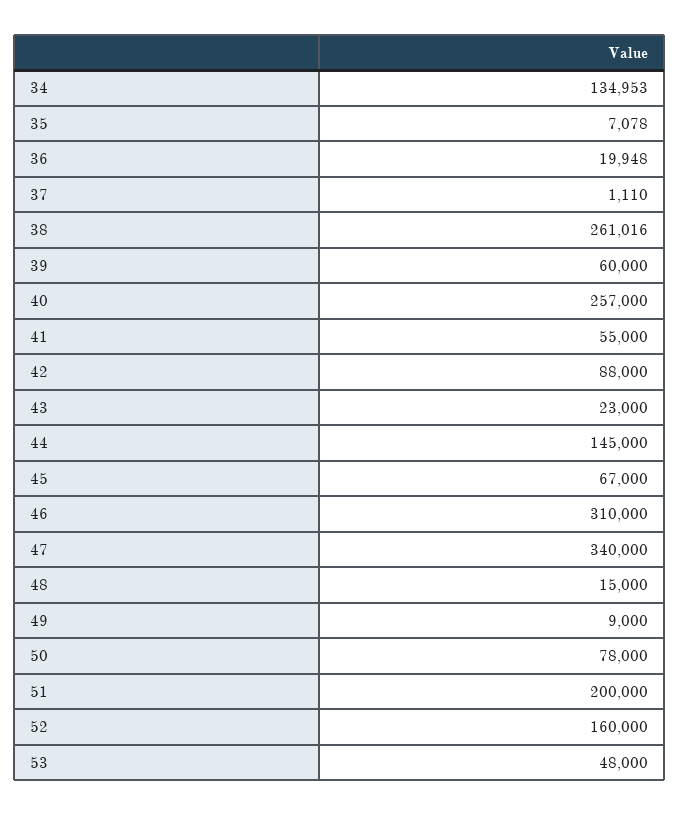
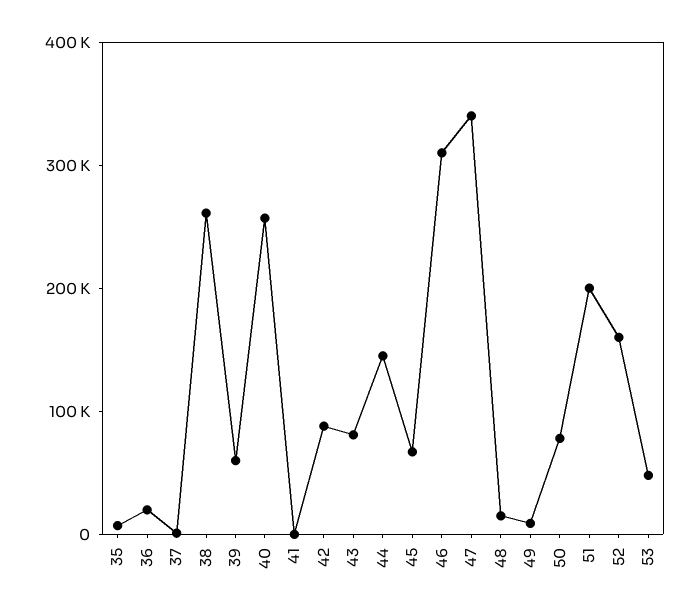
34: 134953 -> none
41: 55000 -> 0
43: 23000 -> 80000

